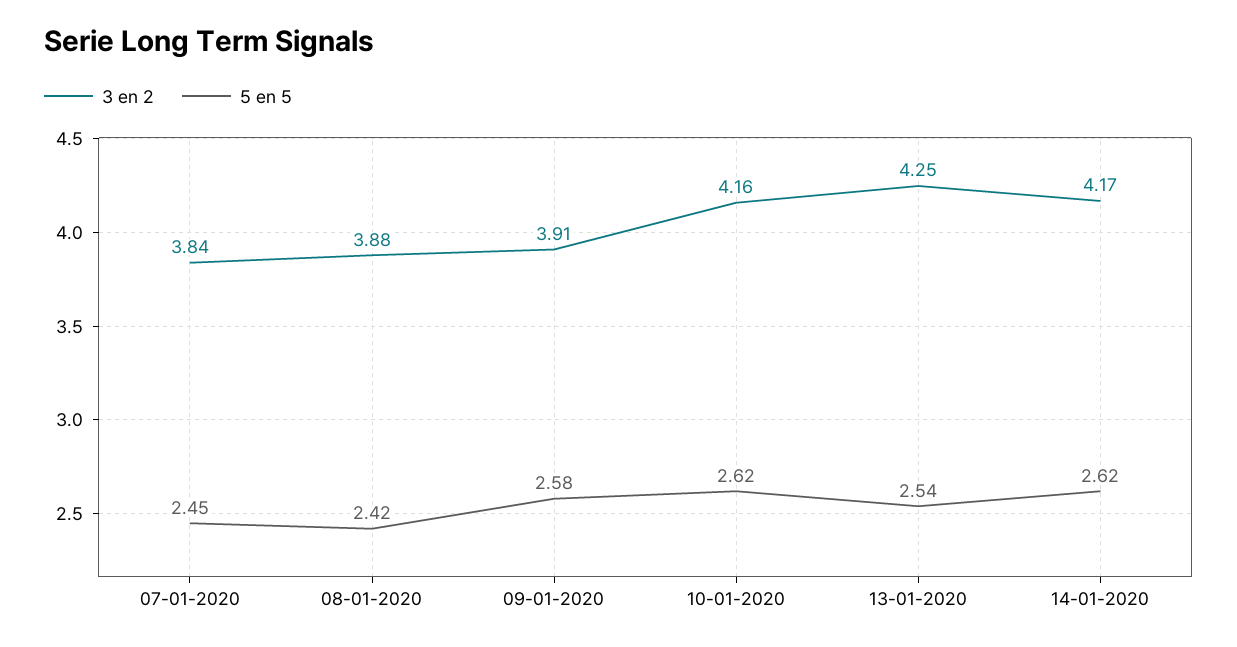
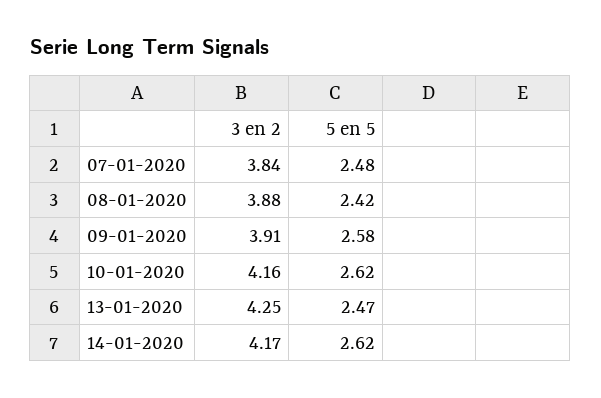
5 en 5, 07-01-2020: 2.45 -> 2.48
5 en 5, 13-01-2020: 2.54 -> 2.47

